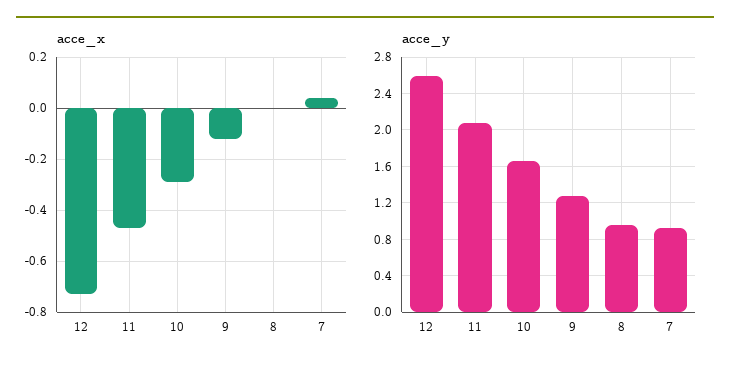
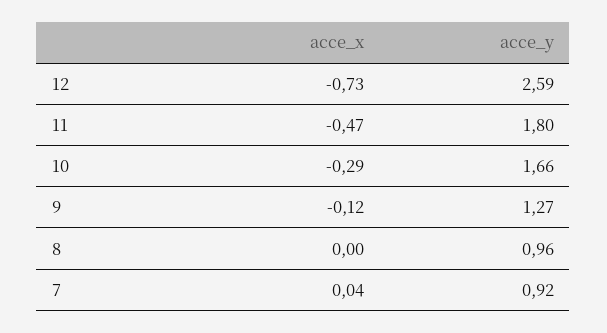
acce_y, 11: 2.1 -> 1.8

